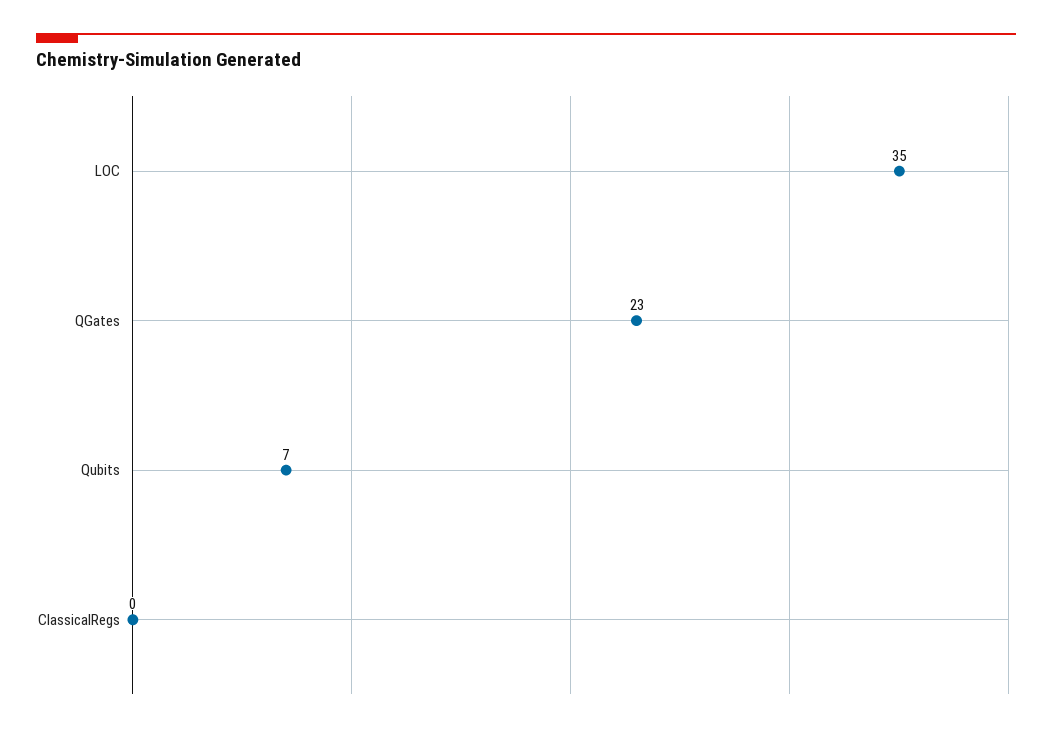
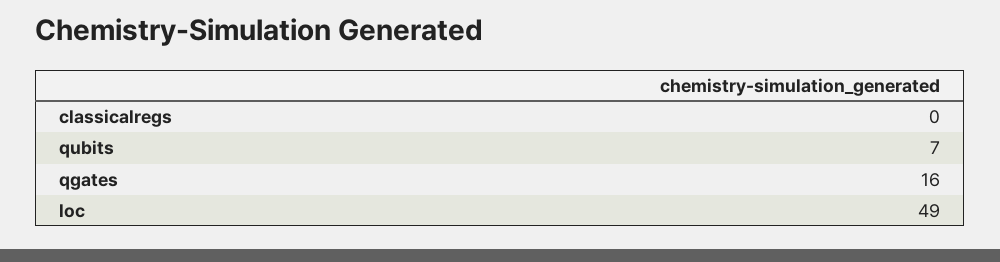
LOC: 35 -> 49
QGates: 23 -> 16

